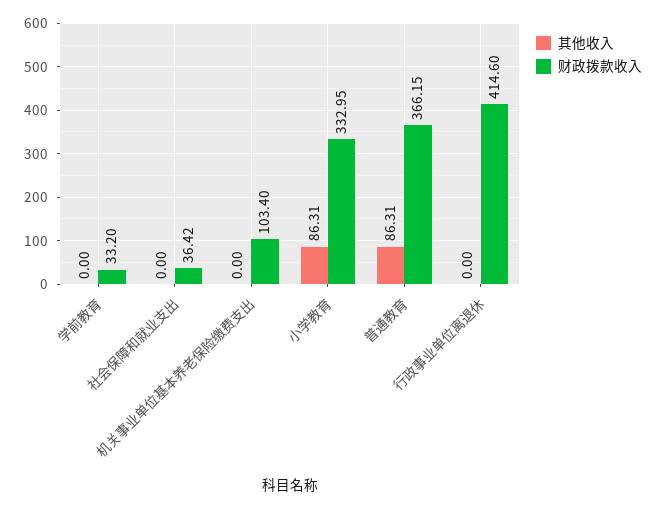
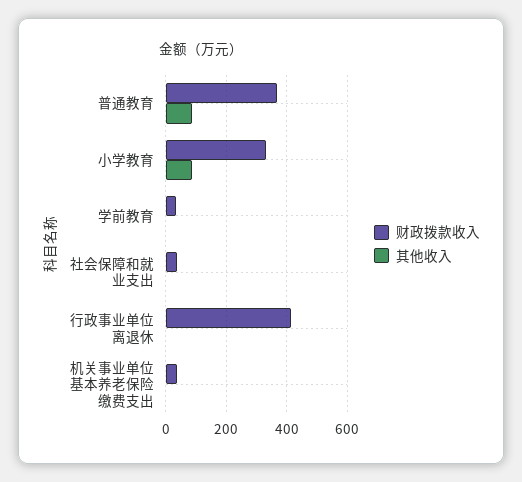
财政拨款收入, 机关事业单位基本养老保险缴费支出: 103.4 -> 40

